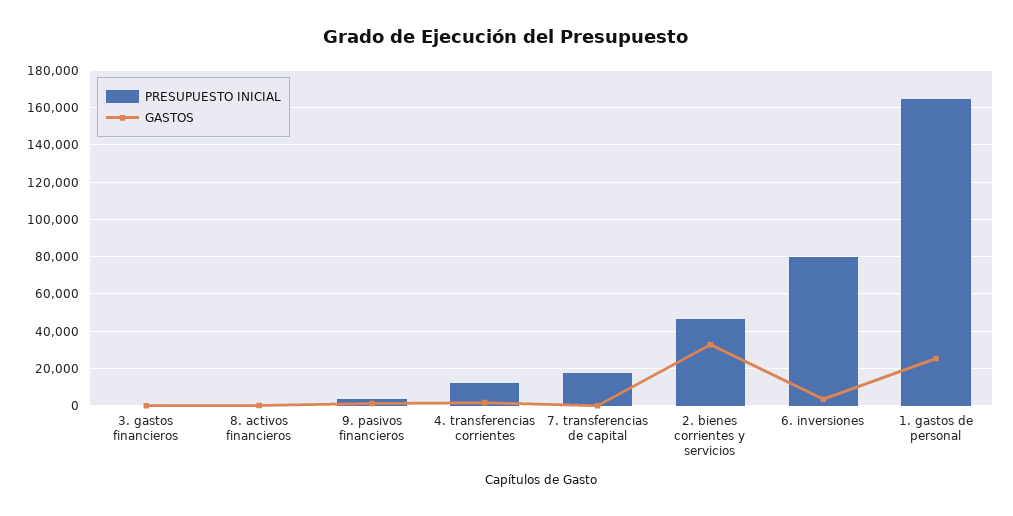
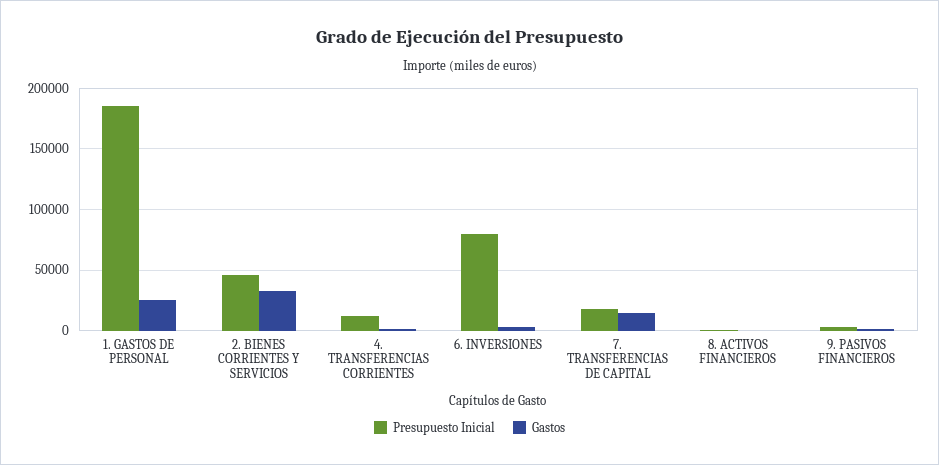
PRESUPUESTO INICIAL, 3. gastos financieros: 0 -> none
GASTOS, 3. gastos financieros: 0 -> none
GASTOS, 7. transferencias de capital: 0 -> 15000
PRESUPUESTO INICIAL, 1. gastos de personal: 165000 -> 185000

